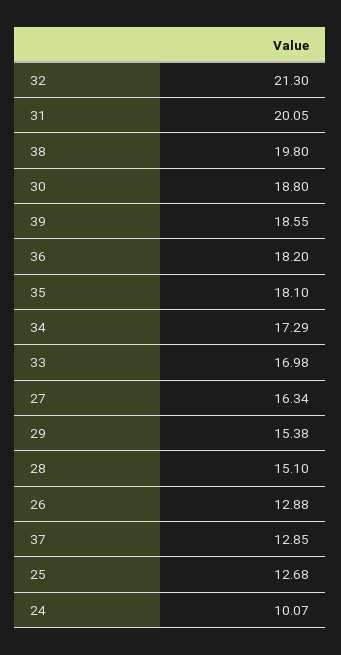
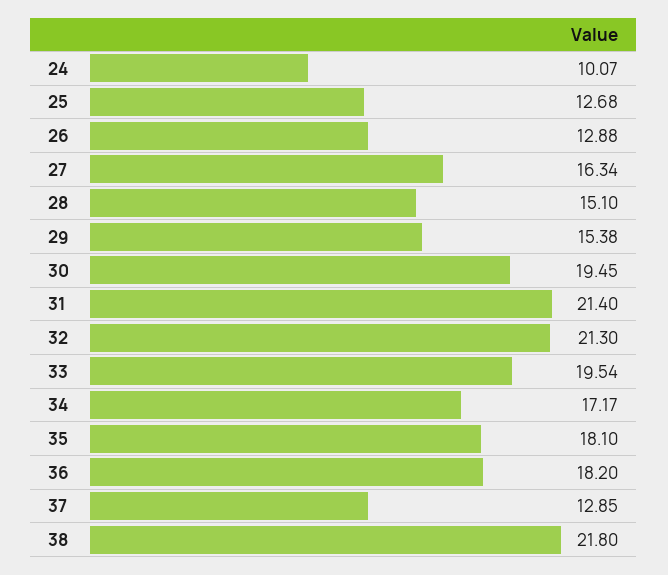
31: 20.05 -> 21.4
38: 19.8 -> 21.8
30: 18.8 -> 19.45
39: 18.55 -> none
34: 17.29 -> 17.17
33: 16.98 -> 19.54

